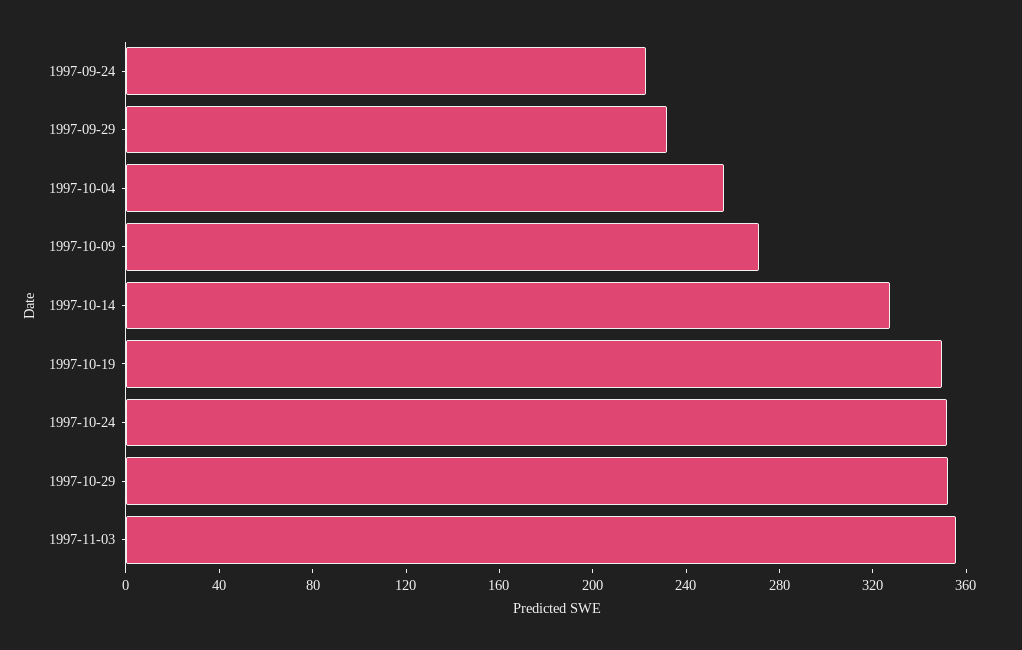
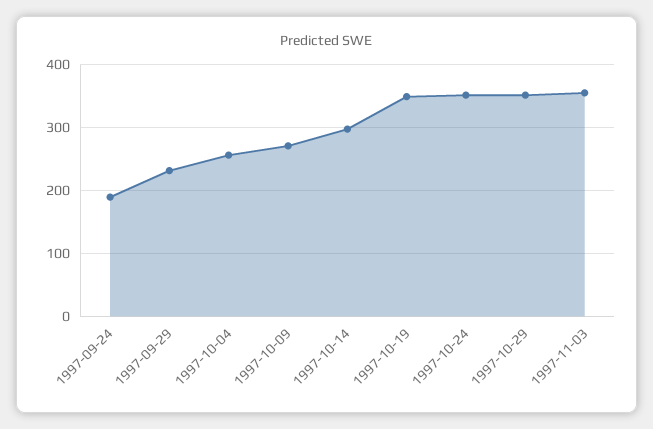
1997-09-24: 220 -> 190
1997-10-14: 330 -> 300

